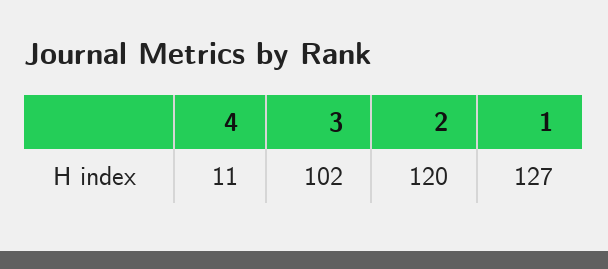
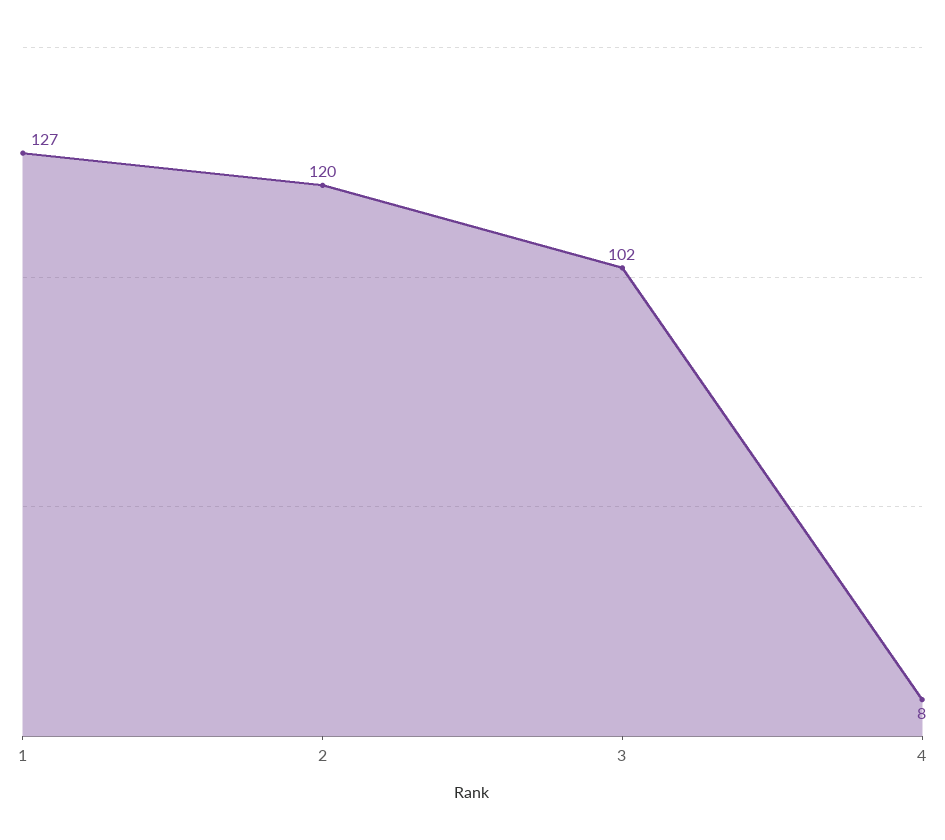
4: 11 -> 8

